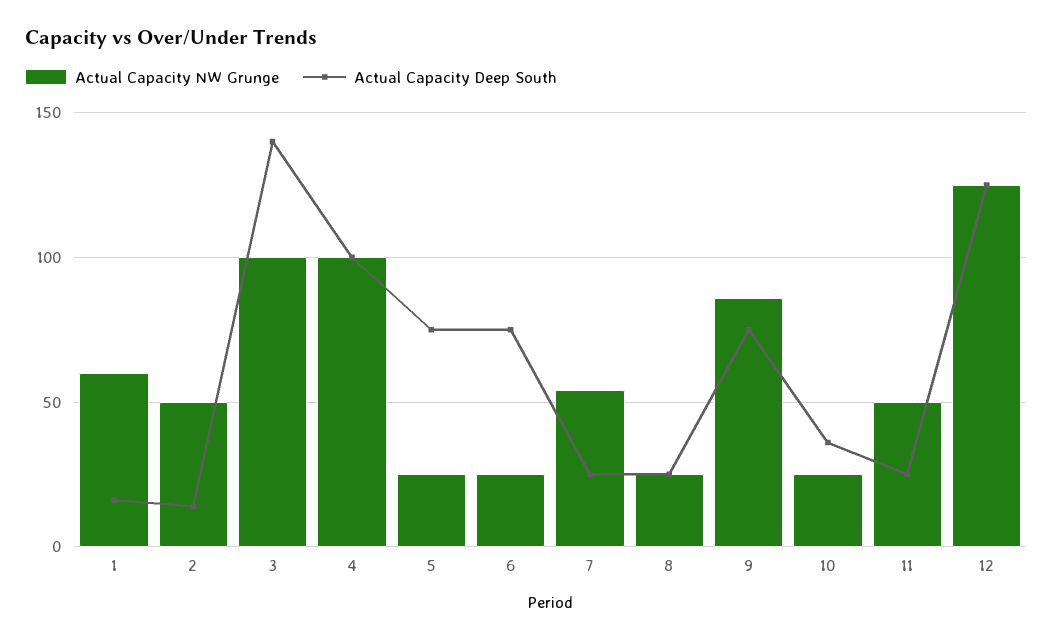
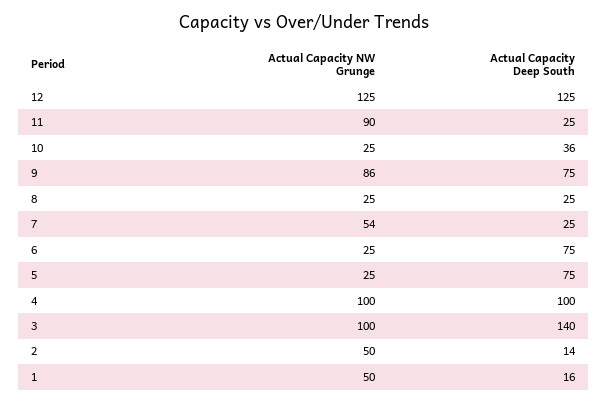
Actual Capacity NW Grunge, 1: 60 -> 50
Actual Capacity NW Grunge, 11: 50 -> 90

